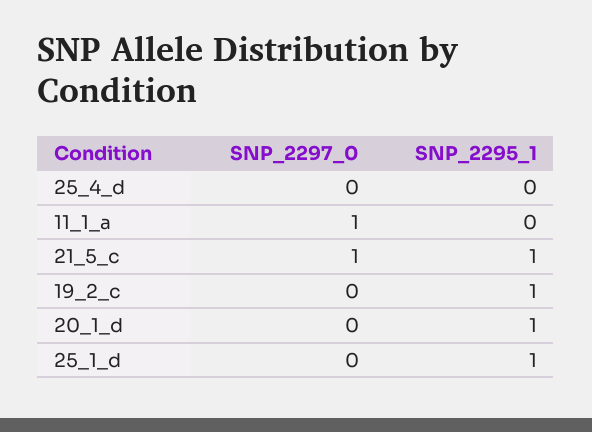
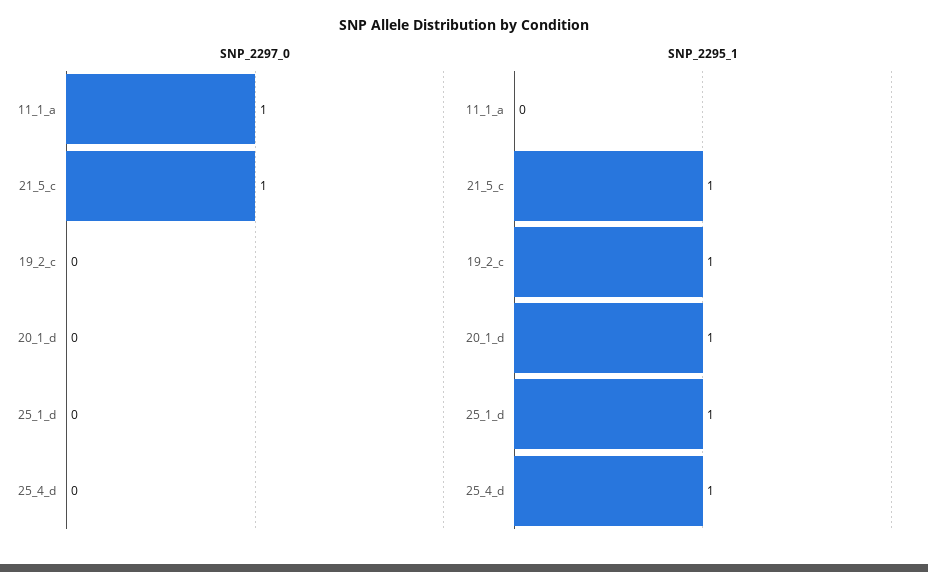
SNP_2295_1, 25_4_d: 0 -> 1

